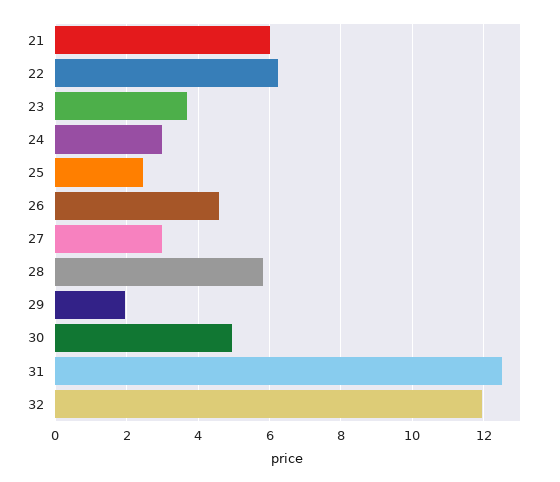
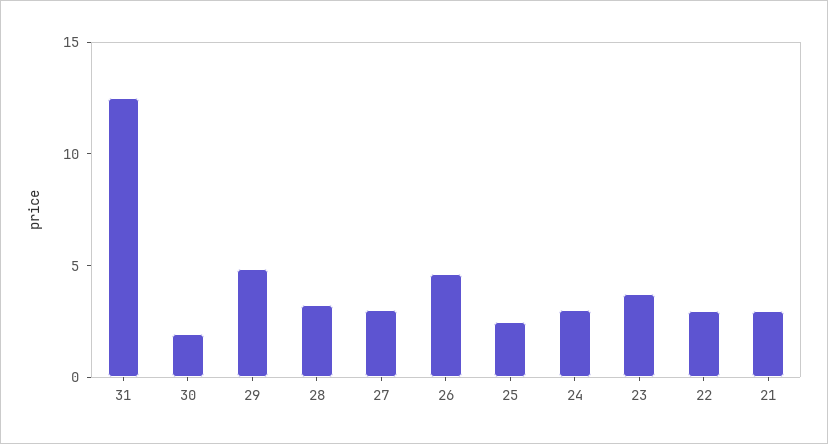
21: 6 -> 3
22: 6.2 -> 3
28: 5.8 -> 3
29: 2 -> 5
30: 5 -> 2
32: 12 -> none

